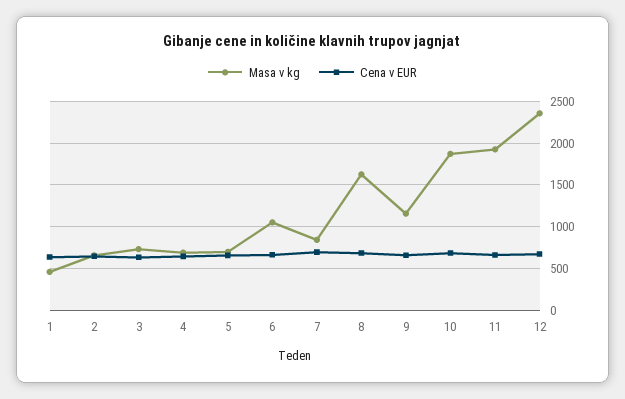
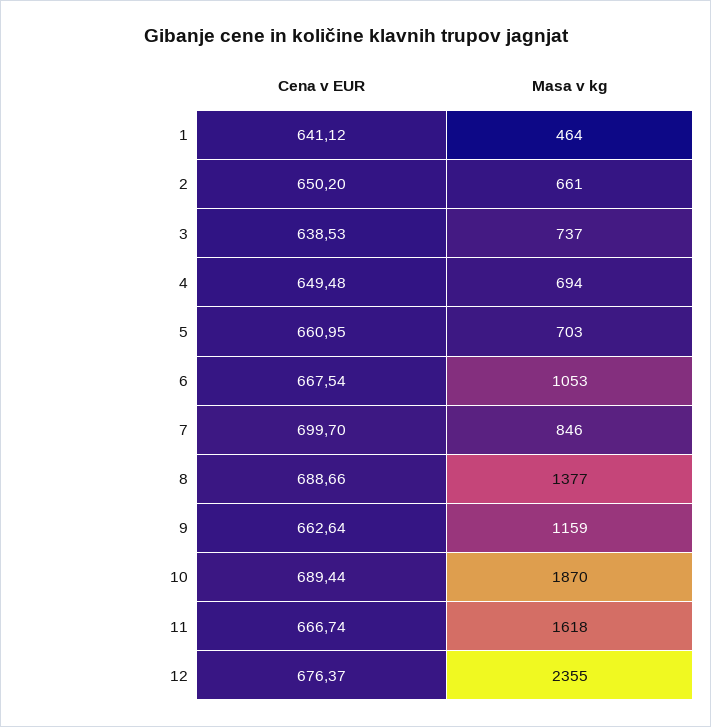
Masa v kg, 8: 1600 -> 1377
Masa v kg, 11: 1900 -> 1618

